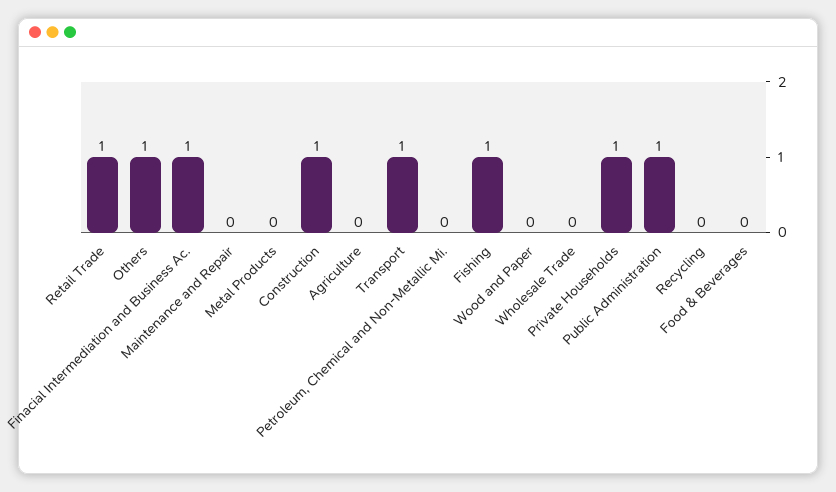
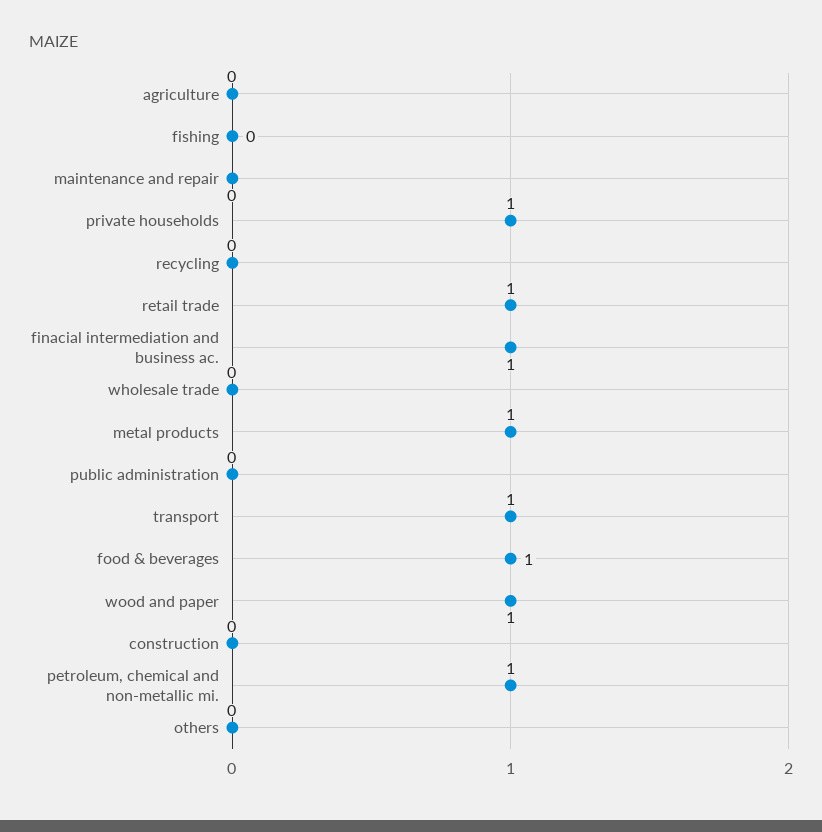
Others: 1 -> 0
Metal Products: 0 -> 1
Construction: 1 -> 0
Petroleum, Chemical and Non-Metallic Mi.: 0 -> 1
Fishing: 1 -> 0
Wood and Paper: 0 -> 1
Public Administration: 1 -> 0
Food & Beverages: 0 -> 1

